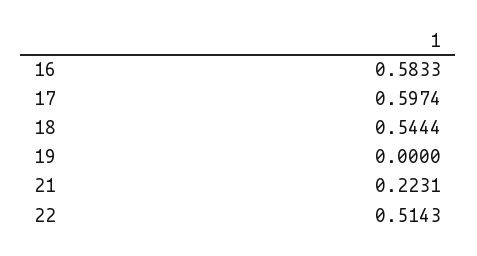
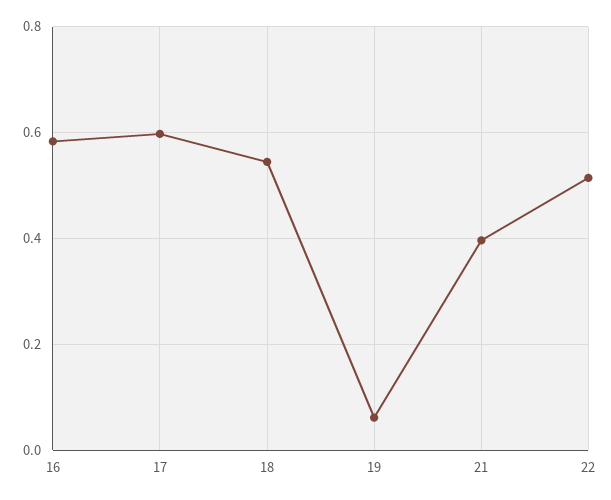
19: 0 -> 0.06
21: 0.2231 -> 0.4

